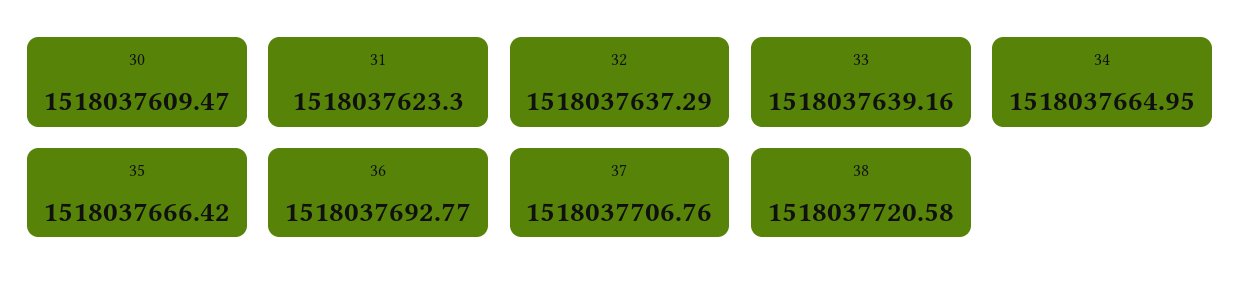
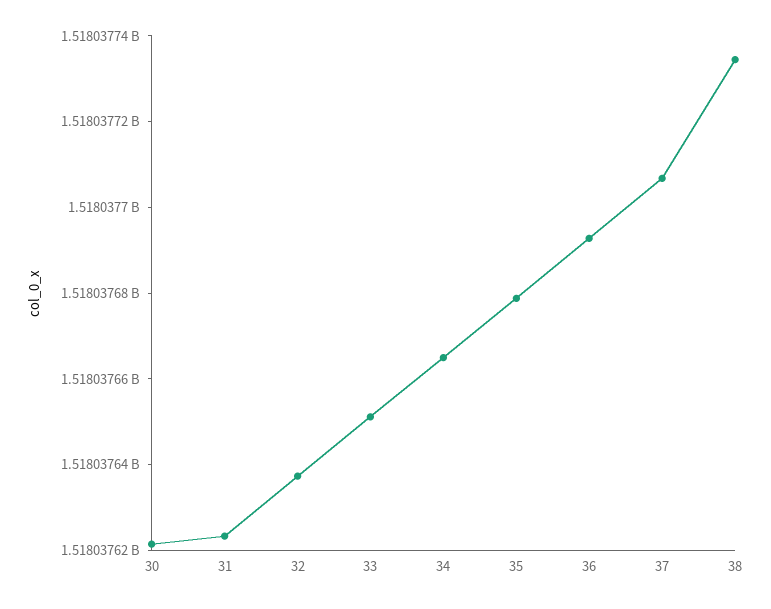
30: 1518037609.47 -> 1518037620
33: 1518037639.16 -> 1518037650
35: 1518037666.42 -> 1518037680
38: 1518037720.58 -> 1518037735

